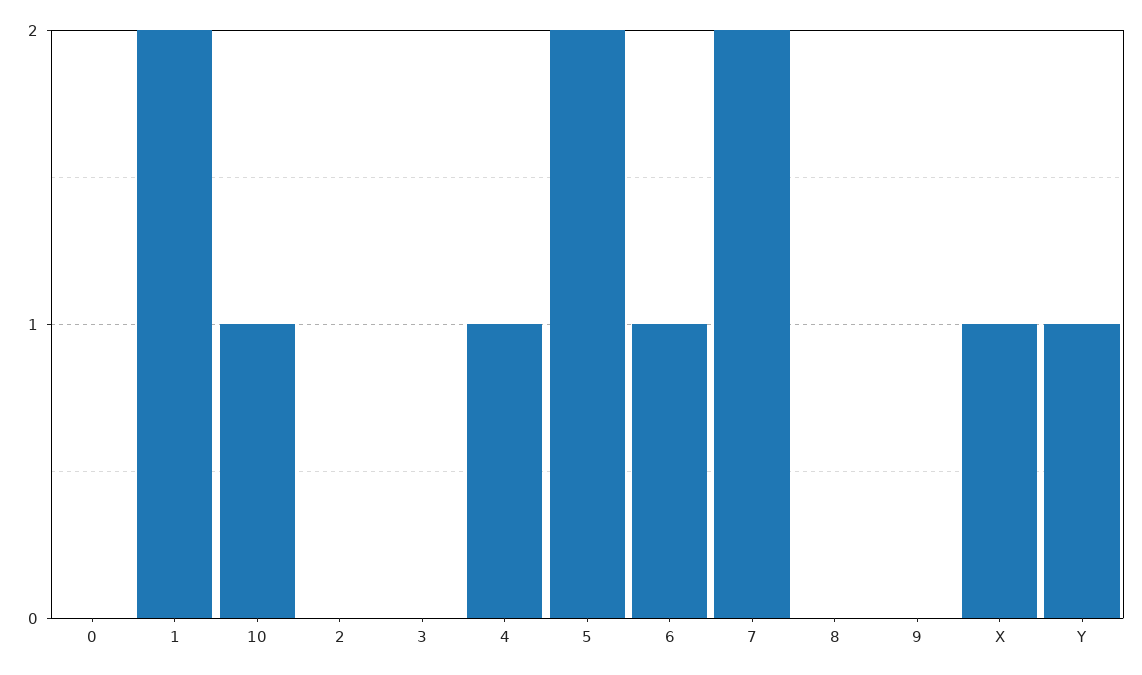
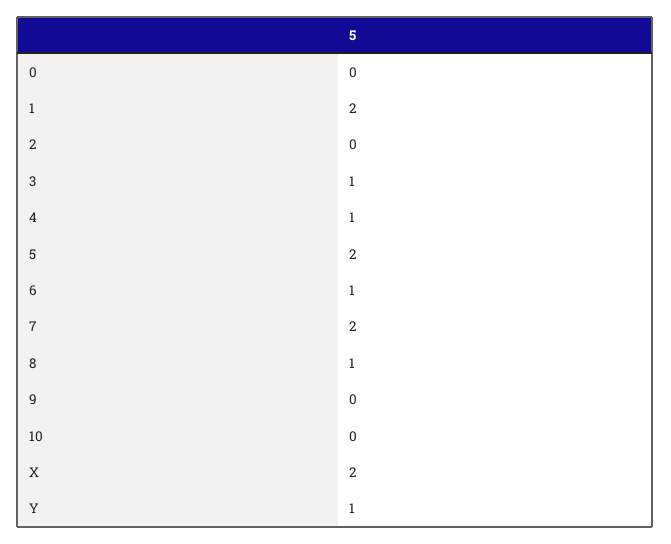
10: 1 -> 0
3: 0 -> 1
8: 0 -> 1
X: 1 -> 2

